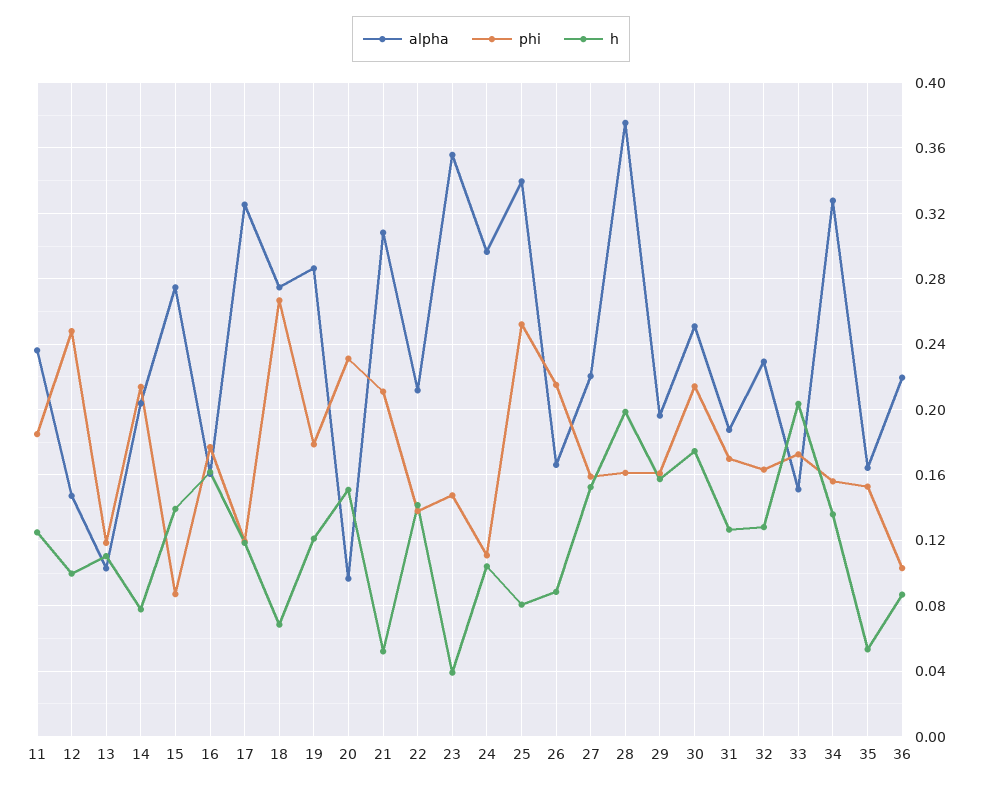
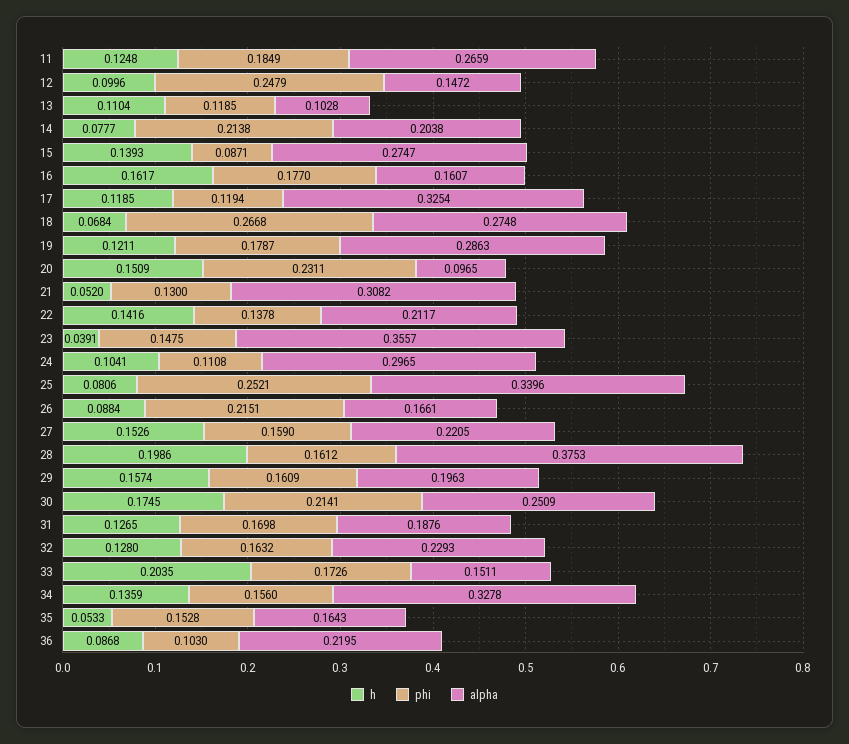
alpha, 11: 0.235 -> 0.2659
phi, 21: 0.21 -> 0.13

